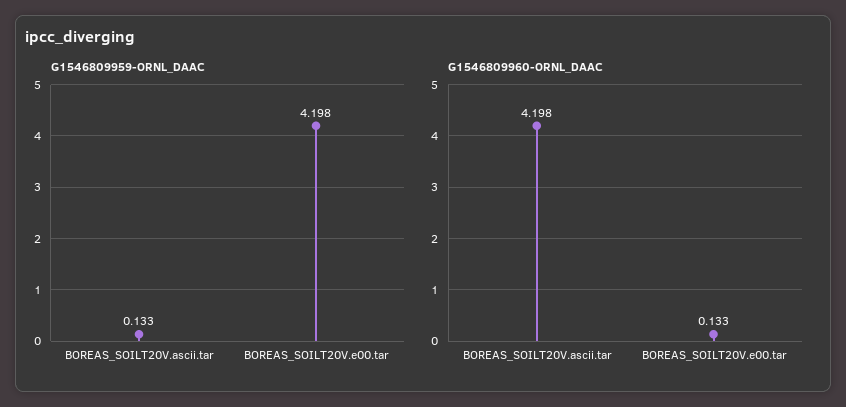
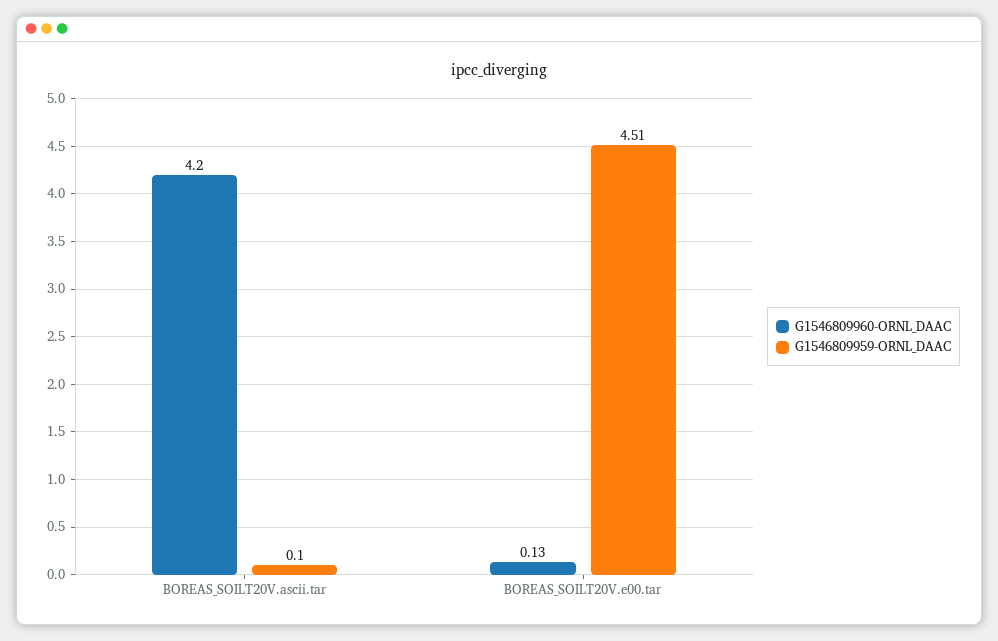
G1546809959-ORNL_DAAC, BOREAS_SOILT20V.ascii.tar: 0.133 -> 0.1
G1546809959-ORNL_DAAC, BOREAS_SOILT20V.e00.tar: 4.198 -> 4.51

